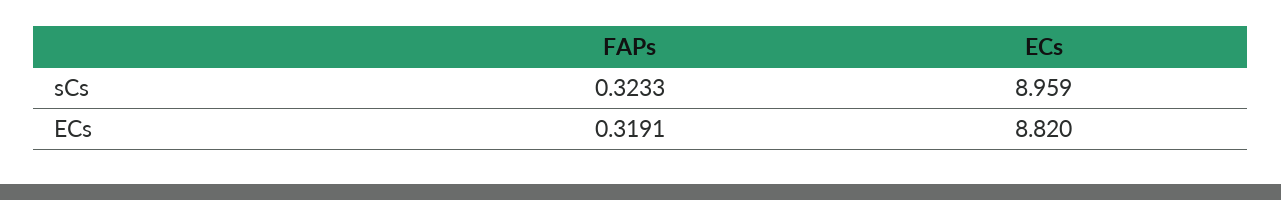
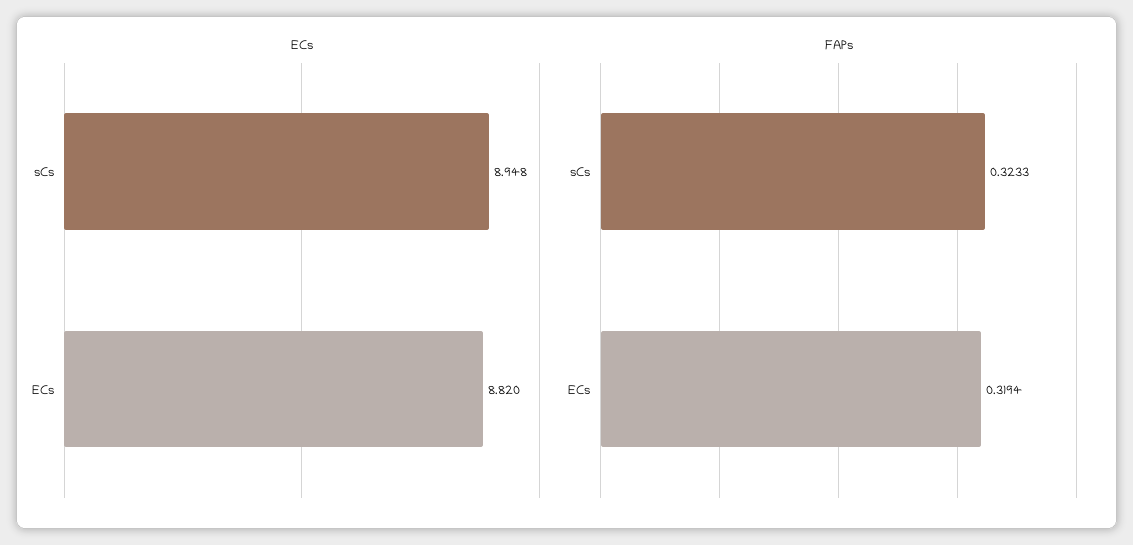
ECs, sCs: 8.959 -> 8.948
FAPs, ECs: 0.3191 -> 0.3194

